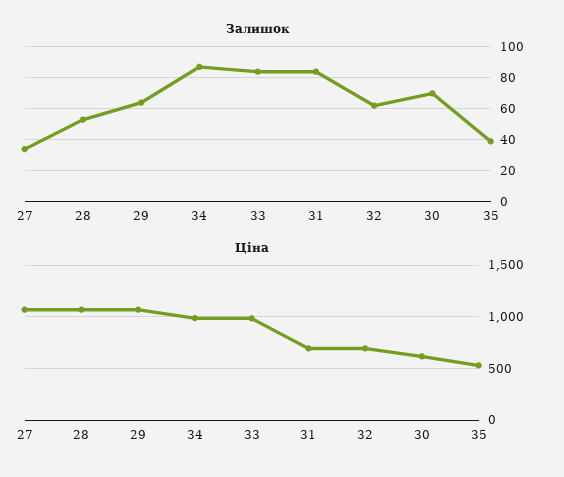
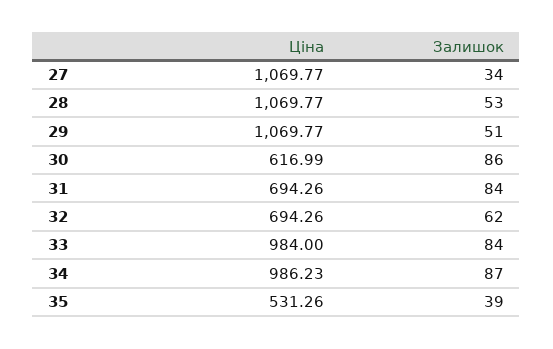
Залишок, 29: 65 -> 51
Залишок, 30: 70 -> 86

